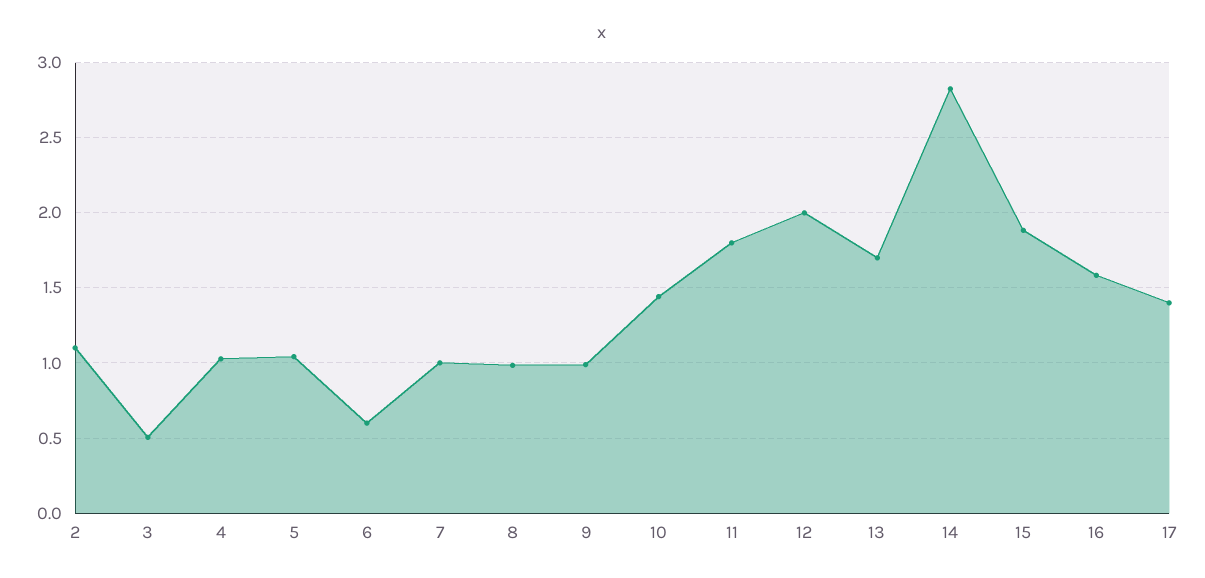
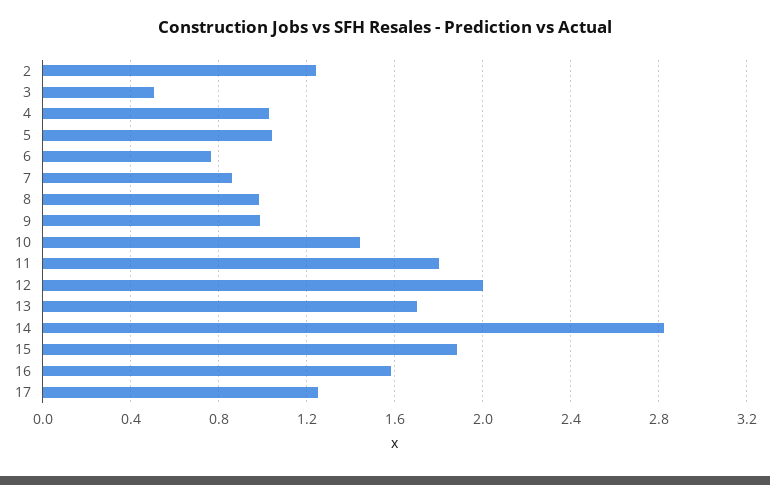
2: 1.1 -> 1.25
6: 0.6 -> 0.75
7: 1 -> 0.85
17: 1.4 -> 1.25

